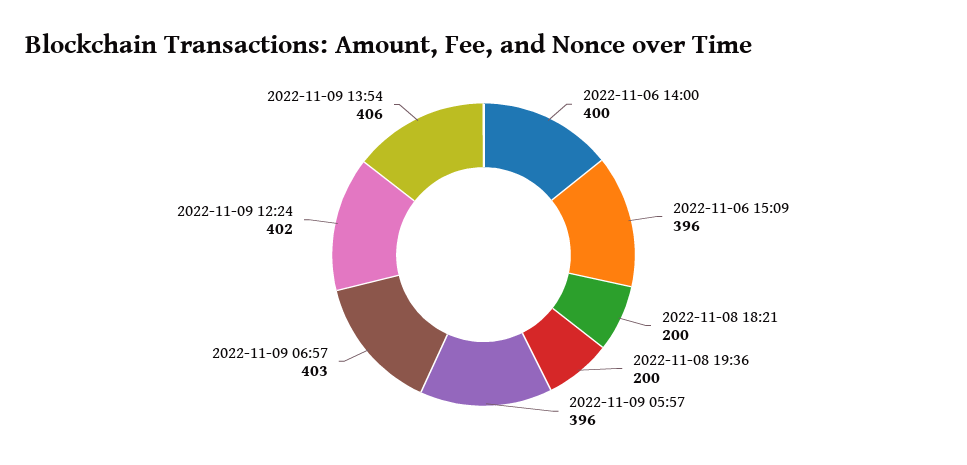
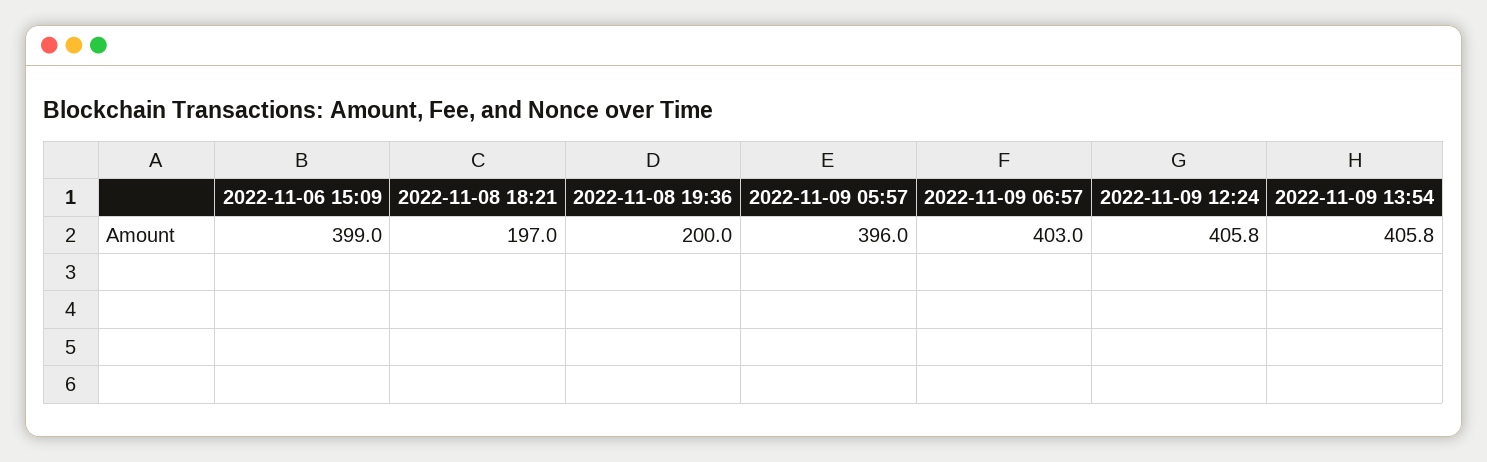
2022-11-06 14:00: 400 -> none
2022-11-06 15:09: 396 -> 399
2022-11-08 18:21: 200 -> 197
2022-11-09 12:24: 402 -> 405.8

